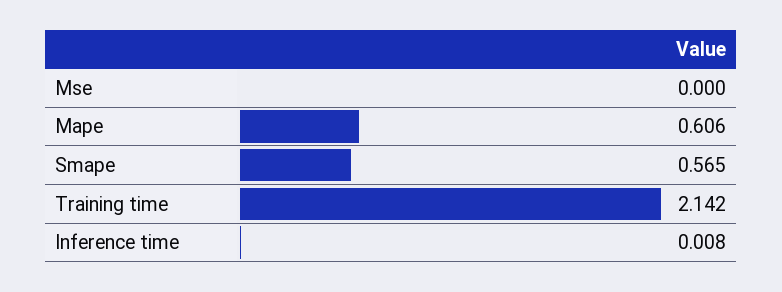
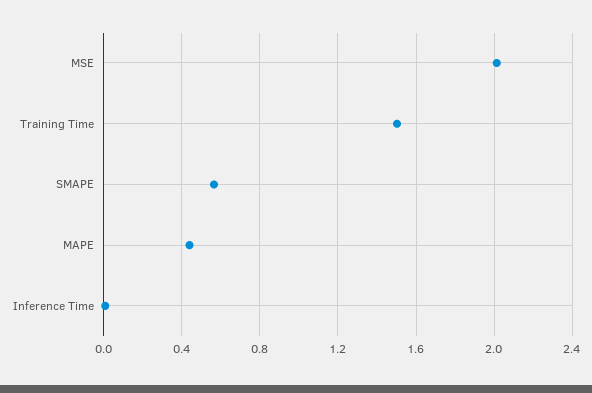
Mse: 0 -> 2
Mape: 0.606 -> 0.45
Training time: 2.142 -> 1.5

